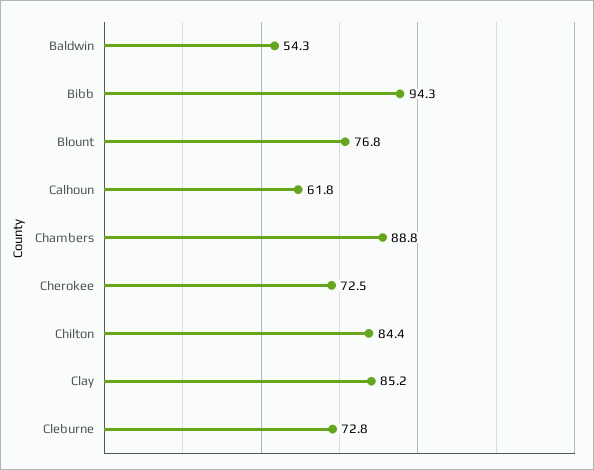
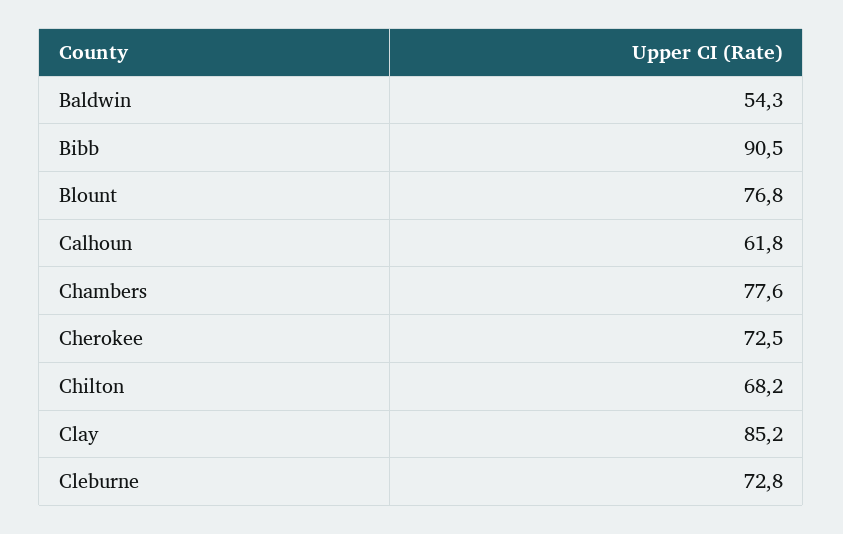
Bibb: 94.3 -> 90.5
Chambers: 88.8 -> 77.6
Chilton: 84.4 -> 68.2

